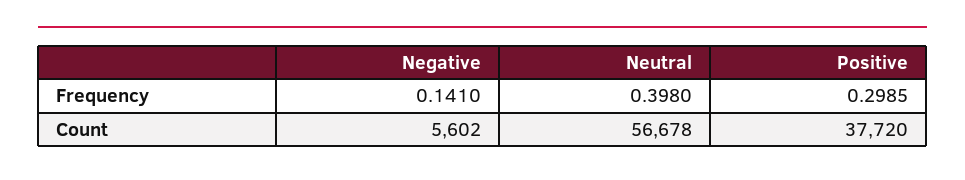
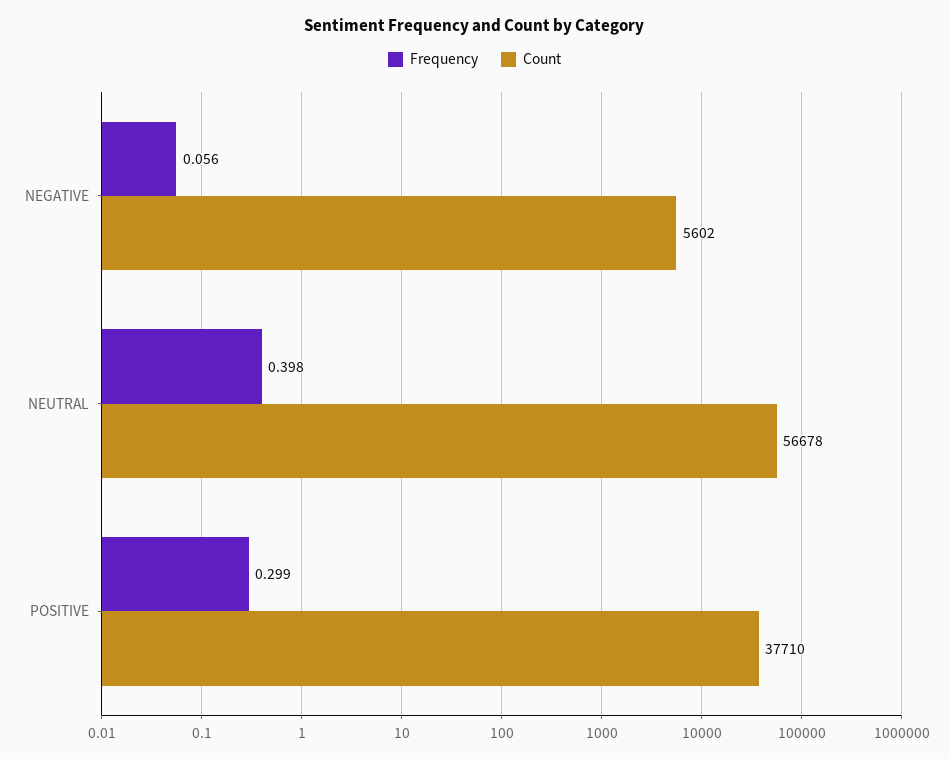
Frequency, Negative: 0.141 -> 0.056
Count, Positive: 37720 -> 37710

